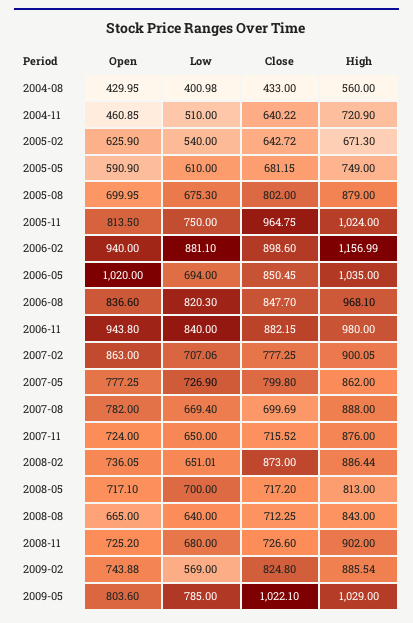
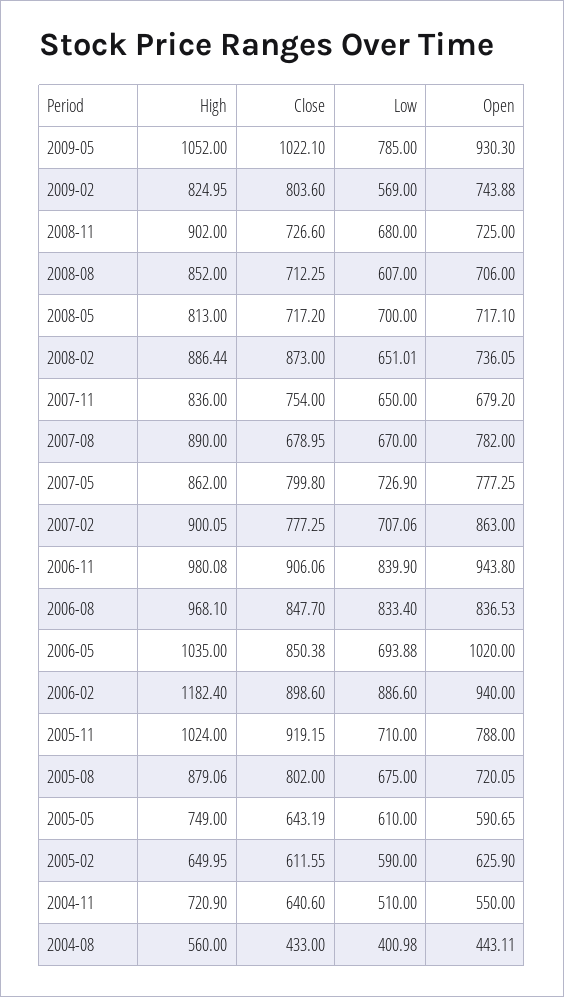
Open, 2004-08: 429.95 -> 443.11
Open, 2004-11: 460.85 -> 550
Close, 2004-11: 640.22 -> 640.6
Low, 2005-02: 540 -> 590
Close, 2005-02: 642.72 -> 611.55
High, 2005-02: 671.3 -> 649.95
Open, 2005-05: 590.9 -> 590.65
Close, 2005-05: 681.15 -> 643.19
Open, 2005-08: 699.95 -> 720.05
Low, 2005-08: 675.3 -> 675
High, 2005-08: 879 -> 879.06
Open, 2005-11: 813.5 -> 788
Low, 2005-11: 750 -> 710
Close, 2005-11: 964.75 -> 919.15
Low, 2006-02: 881.1 -> 886.6
High, 2006-02: 1156.99 -> 1182.4
Low, 2006-05: 694 -> 693.88
Close, 2006-05: 850.45 -> 850.38
Open, 2006-08: 836.6 -> 836.53
Low, 2006-08: 820.3 -> 833.4
Low, 2006-11: 840 -> 839.9
Close, 2006-11: 882.15 -> 906.06
High, 2006-11: 980 -> 980.08
Low, 2007-08: 669.4 -> 670
Close, 2007-08: 699.69 -> 678.95
High, 2007-08: 888 -> 890
Open, 2007-11: 724 -> 679.2
Close, 2007-11: 715.52 -> 754
High, 2007-11: 876 -> 836
Open, 2008-08: 665 -> 706
Low, 2008-08: 640 -> 607
High, 2008-08: 843 -> 852
Open, 2008-11: 725.2 -> 725
Close, 2009-02: 824.8 -> 803.6
High, 2009-02: 885.54 -> 824.95
Open, 2009-05: 803.6 -> 930.3
High, 2009-05: 1029 -> 1052

